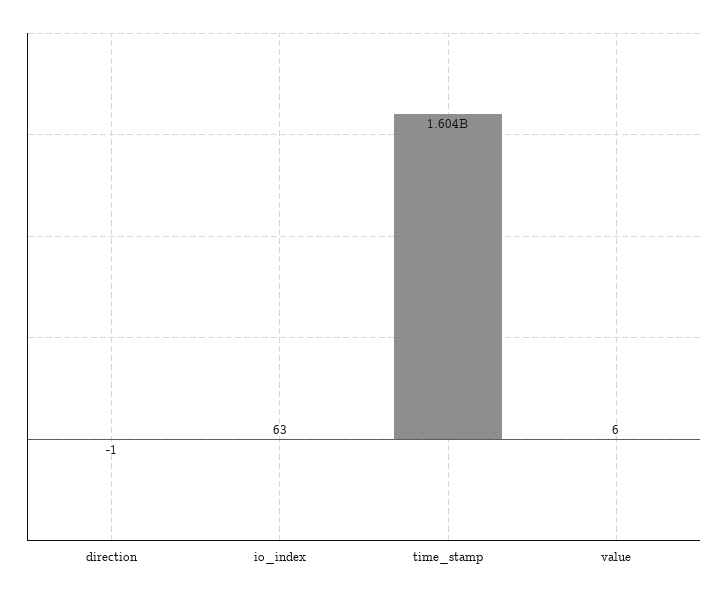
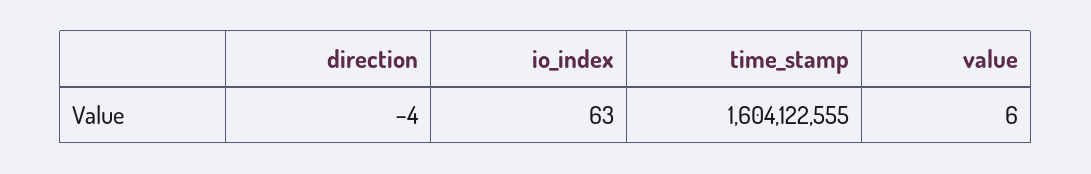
direction: -1 -> -4

